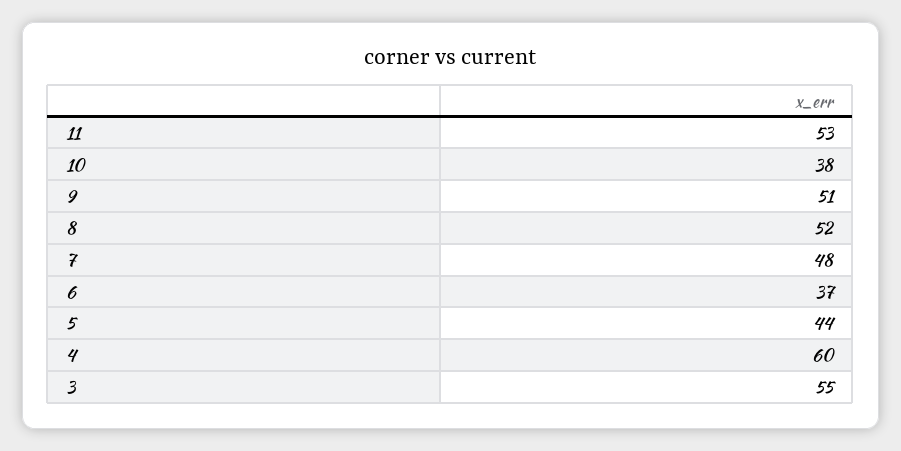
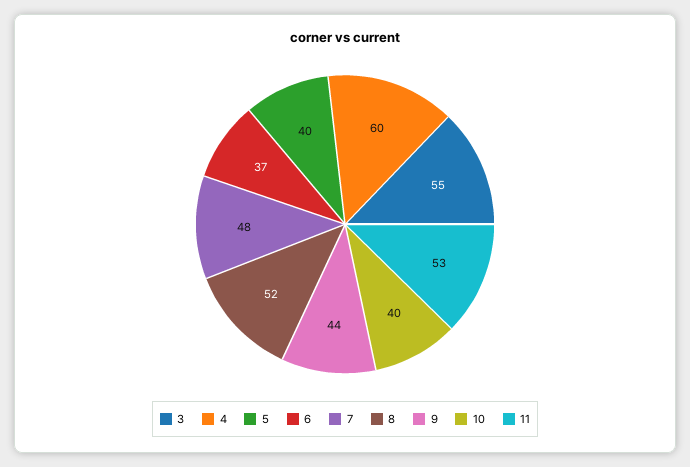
10: 38 -> 40
9: 51 -> 44
5: 44 -> 40

